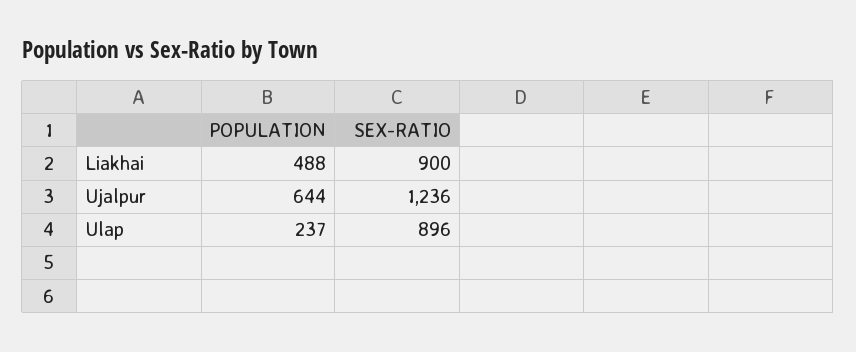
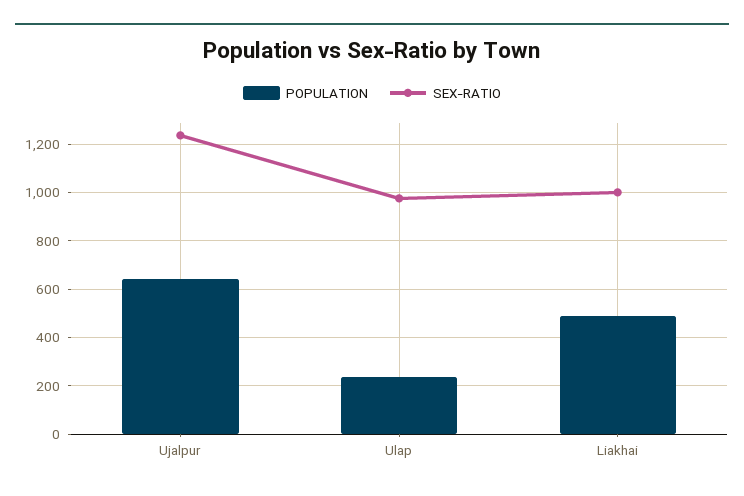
SEX-RATIO, Liakhai: 900 -> 1000
SEX-RATIO, Ulap: 896 -> 975

